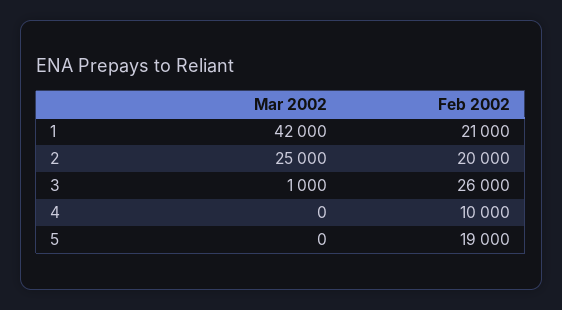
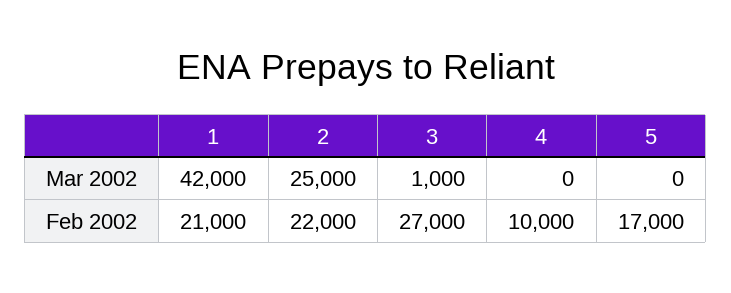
Feb 2002, 2: 20000 -> 22000
Feb 2002, 3: 26000 -> 27000
Feb 2002, 5: 19000 -> 17000

